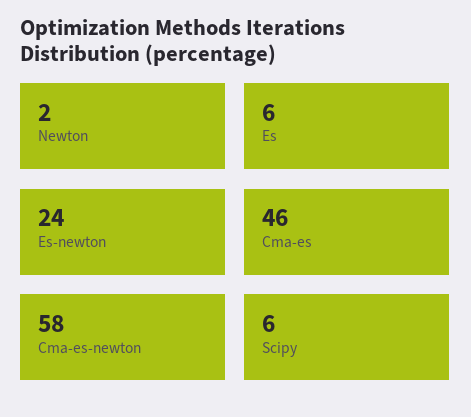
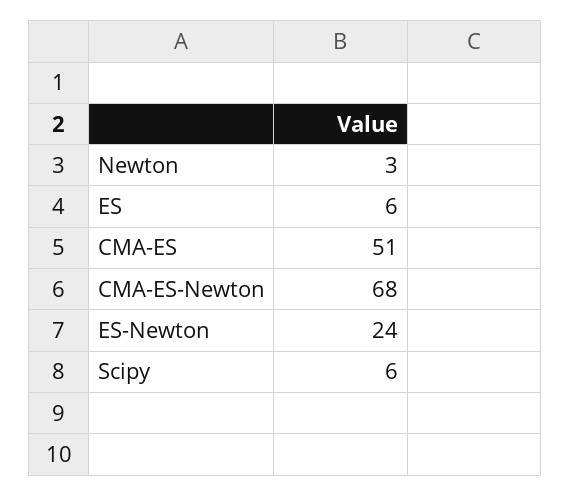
Newton: 2 -> 3
Cma-es: 46 -> 51
Cma-es-newton: 58 -> 68

